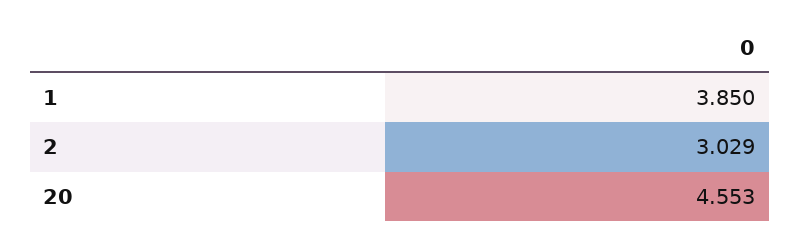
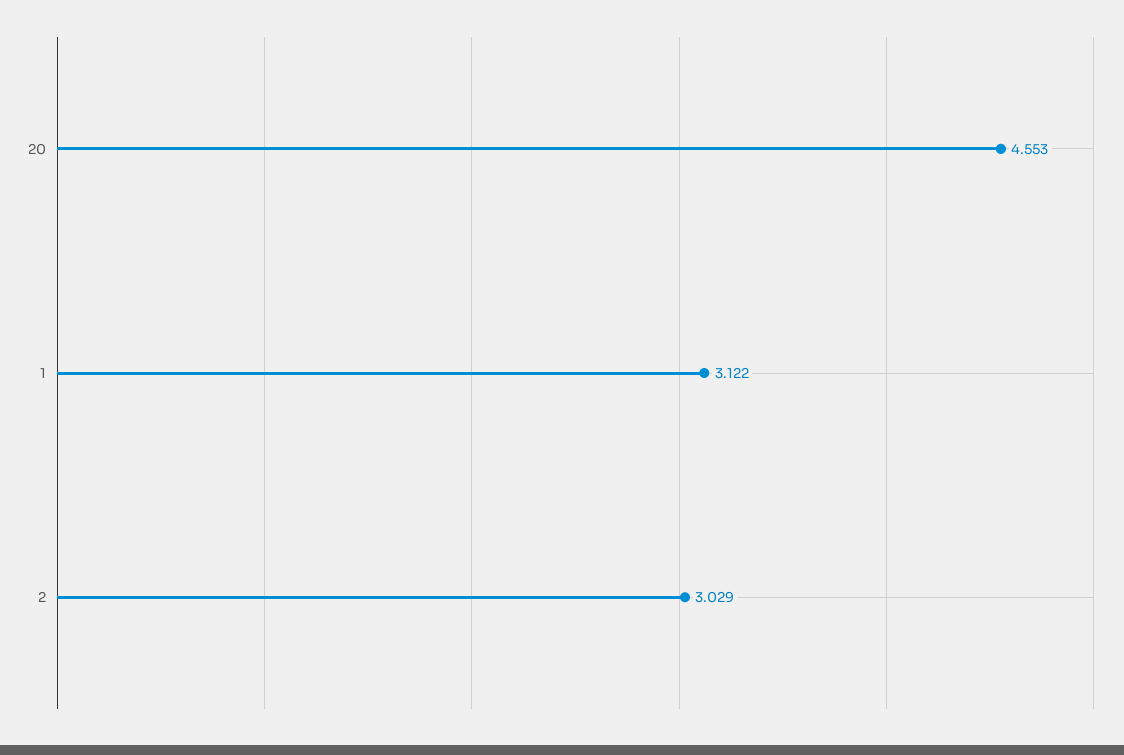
1: 3.85 -> 3.122

